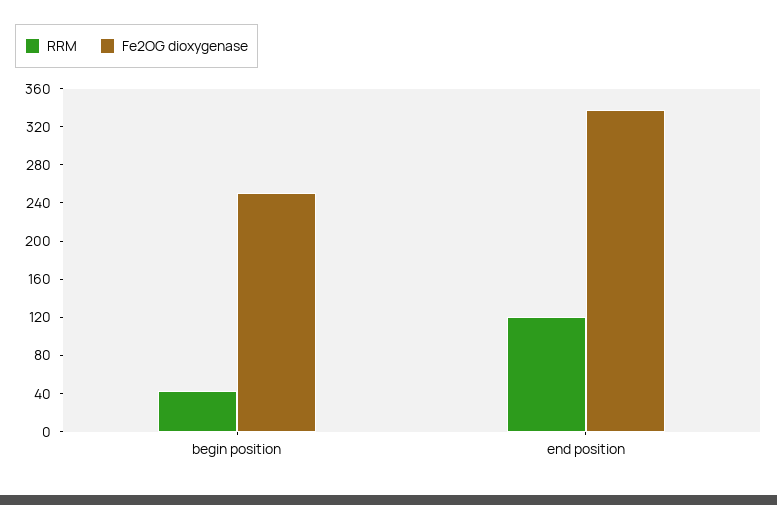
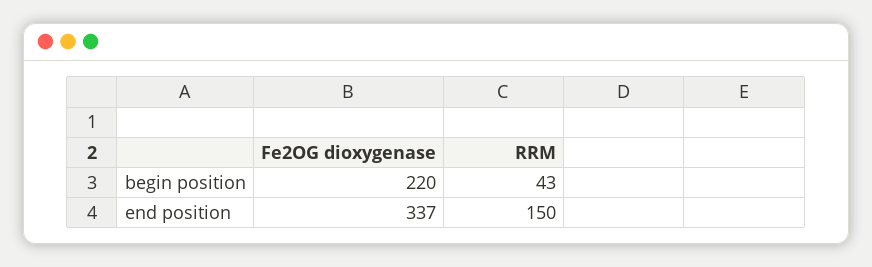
Fe2OG dioxygenase, begin position: 250 -> 220
RRM, end position: 120 -> 150

